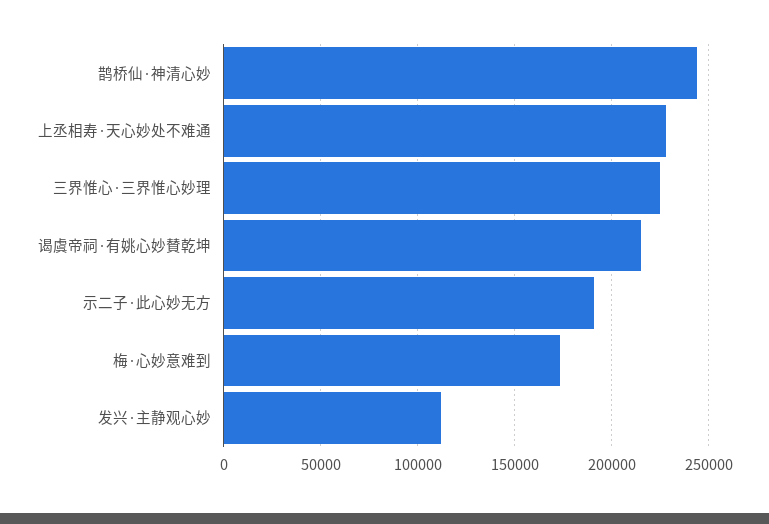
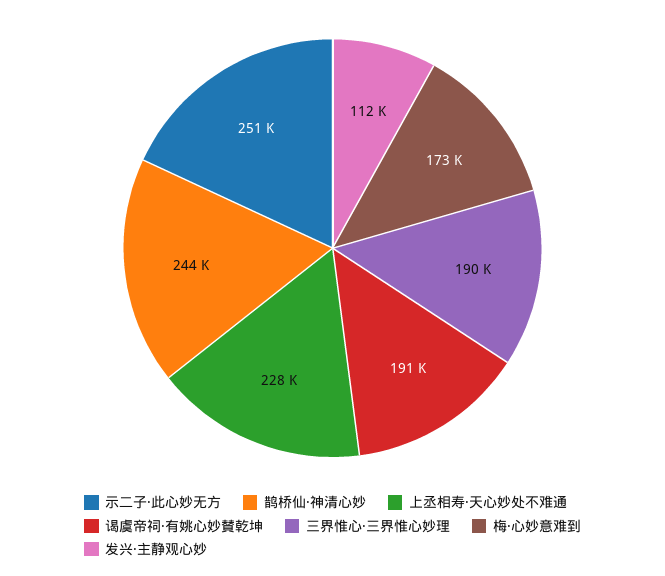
三界惟心·三界惟心妙理: 225000 -> 190000
谒虞帝祠·有姚心妙賛乾坤: 215000 -> 191000
示二子·此心妙无方: 190000 -> 251000

